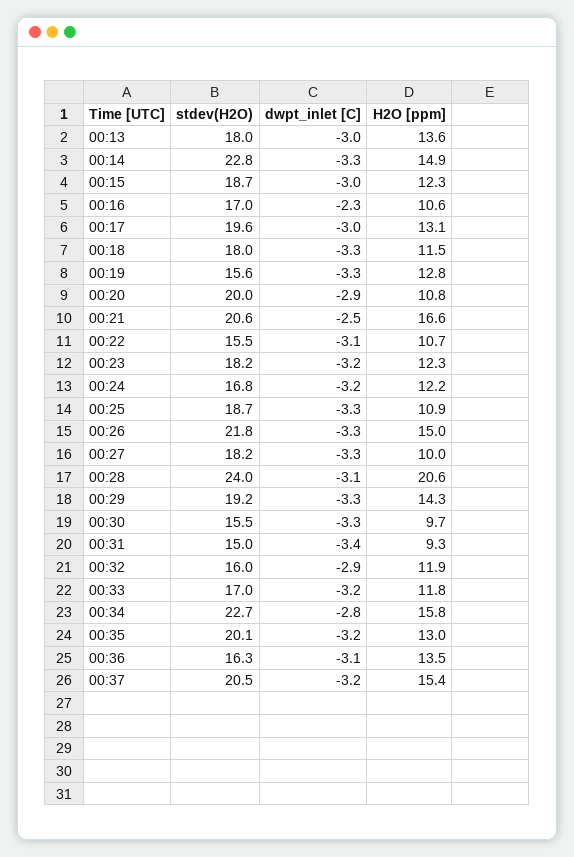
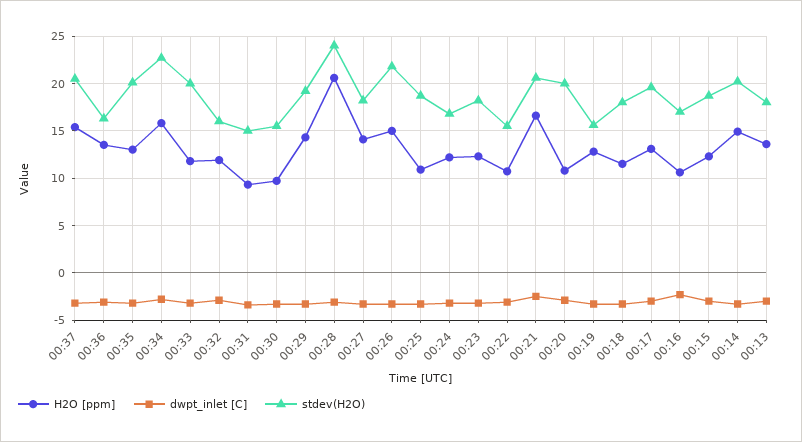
stdev(H2O), 00:14: 22.8 -> 20
H2O [ppm], 00:27: 10 -> 14
stdev(H2O), 00:33: 17 -> 20

